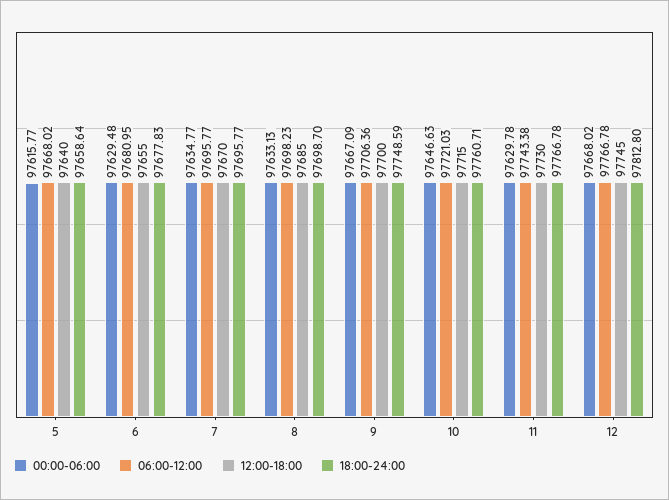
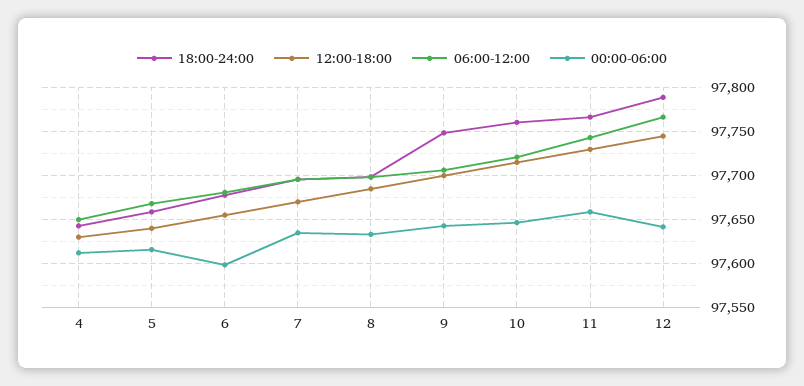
00:00-06:00, 6: 97629.48 -> 97600
00:00-06:00, 9: 97667.09 -> 97640
00:00-06:00, 11: 97629.78 -> 97660
00:00-06:00, 12: 97668.02 -> 97640
18:00-24:00, 12: 97812.8 -> 97790
18:00-24:00, 4: none -> 97640
12:00-18:00, 4: none -> 97630
06:00-12:00, 4: none -> 97650
00:00-06:00, 4: none -> 97610

